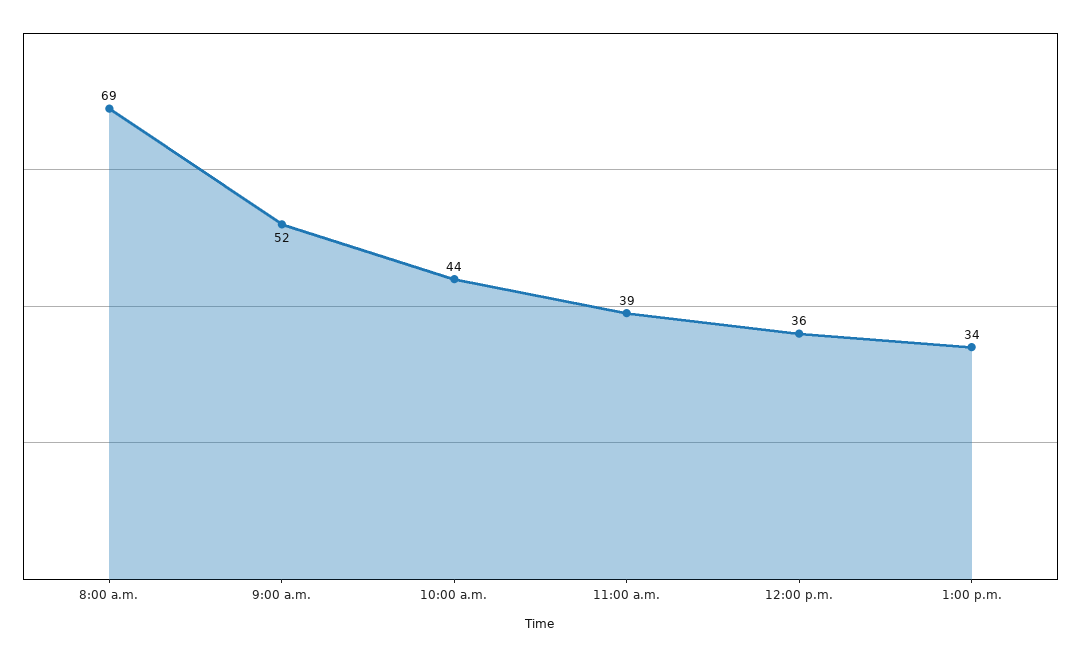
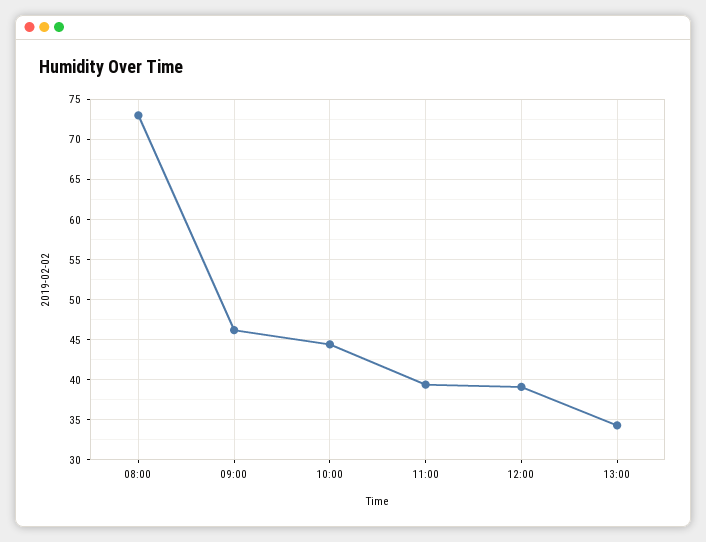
8:00 a.m.: 69 -> 73
9:00 a.m.: 52 -> 46
12:00 p.m.: 36 -> 39

